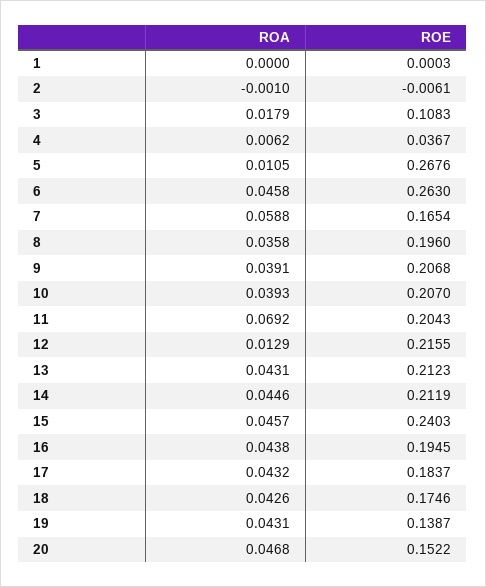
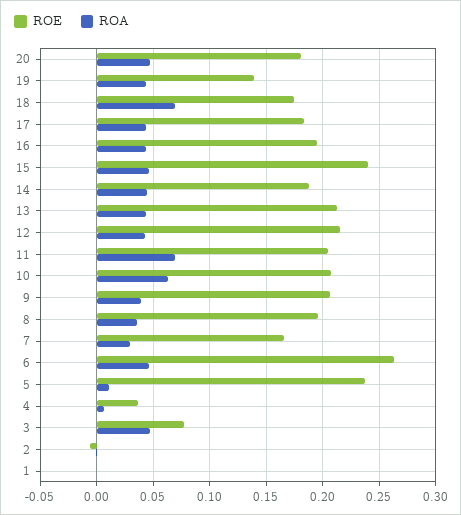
ROA, 3: 0.0179 -> 0.05
ROE, 3: 0.1083 -> 0.08
ROE, 5: 0.2676 -> 0.24
ROA, 7: 0.0588 -> 0.03
ROA, 10: 0.0393 -> 0.06
ROA, 12: 0.0129 -> 0.04
ROE, 14: 0.2119 -> 0.19
ROA, 18: 0.0426 -> 0.07
ROE, 20: 0.1522 -> 0.18

